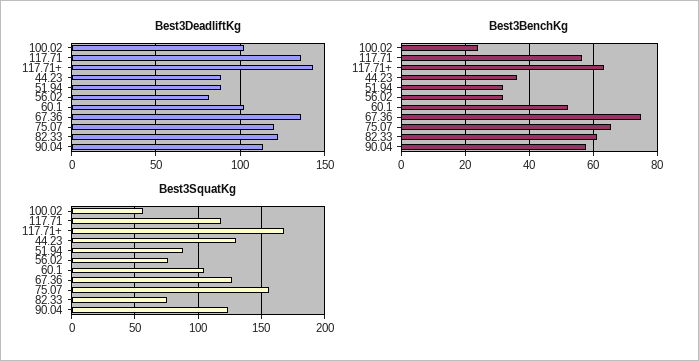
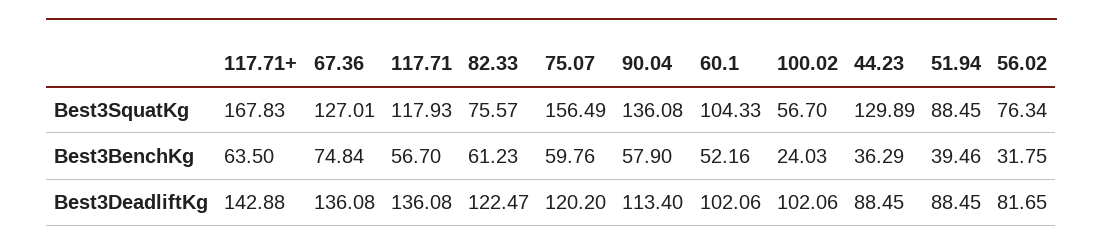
Best3BenchKg, 51.94: 32 -> 39.46
Best3BenchKg, 75.07: 66 -> 59.76
Best3SquatKg, 90.04: 125 -> 136.08

